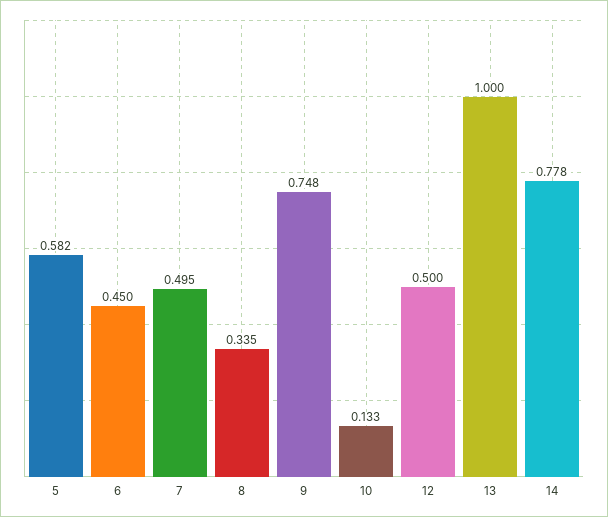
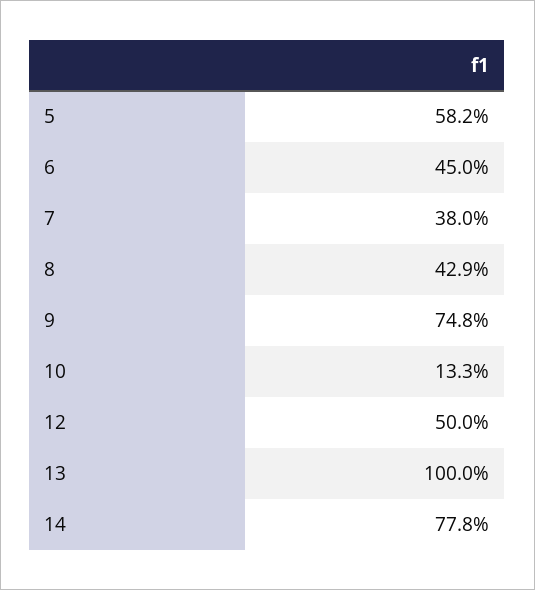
7: 0.495 -> 0.38
8: 0.335 -> 0.429

